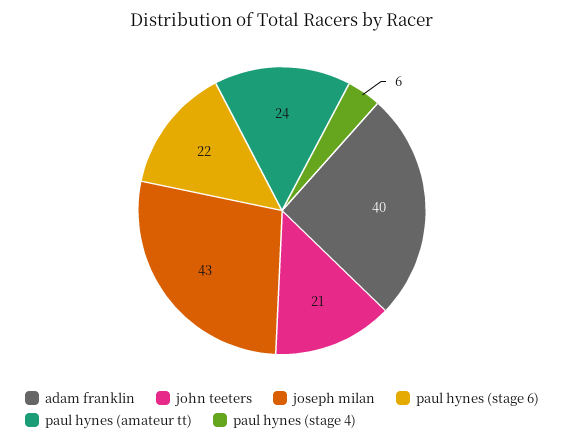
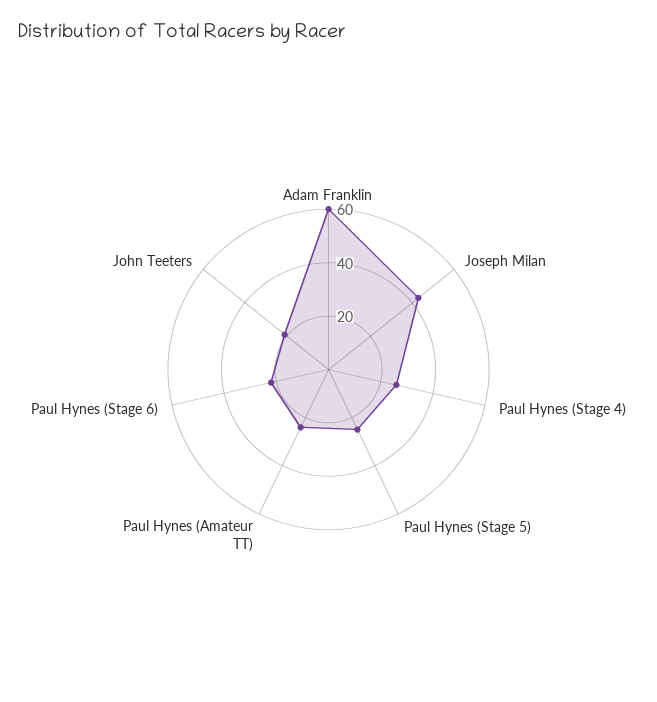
adam franklin: 40 -> 60
paul hynes (stage 4): 6 -> 25
Paul Hynes (Stage 5): none -> 25

